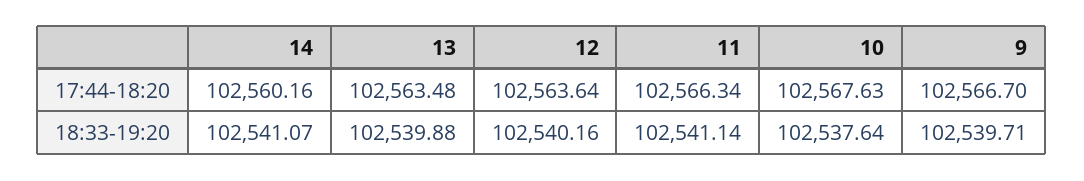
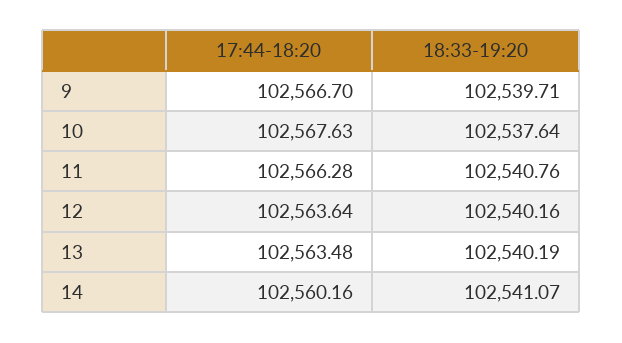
11, 17:44-18:20: 102566.34 -> 102566.28
13, 18:33-19:20: 102539.88 -> 102540.19
11, 18:33-19:20: 102541.14 -> 102540.76

